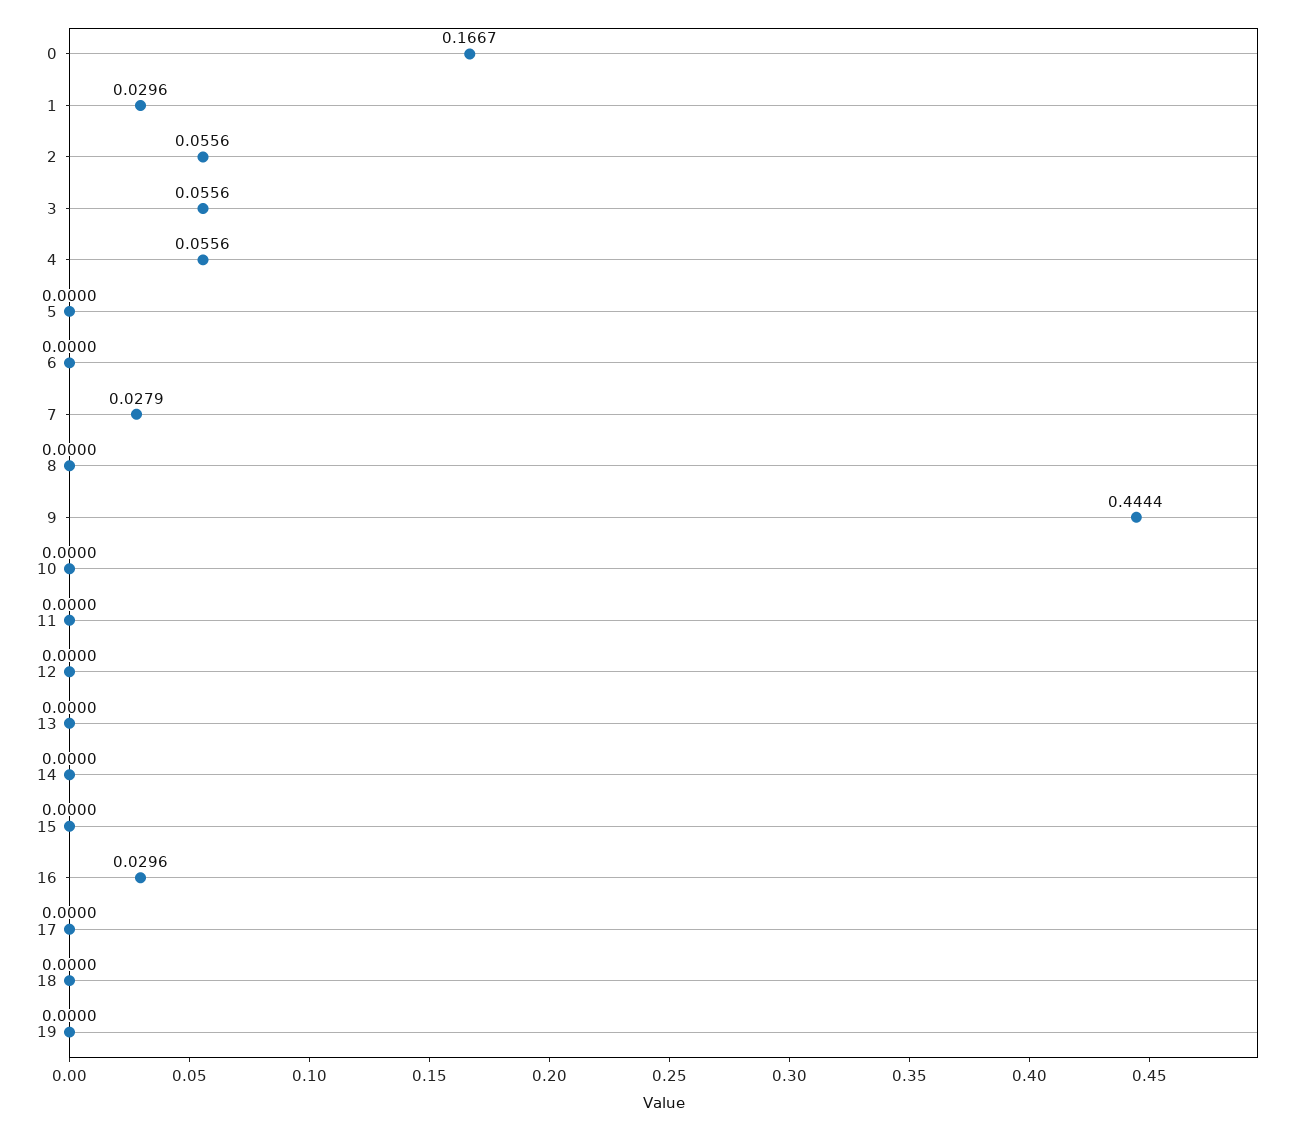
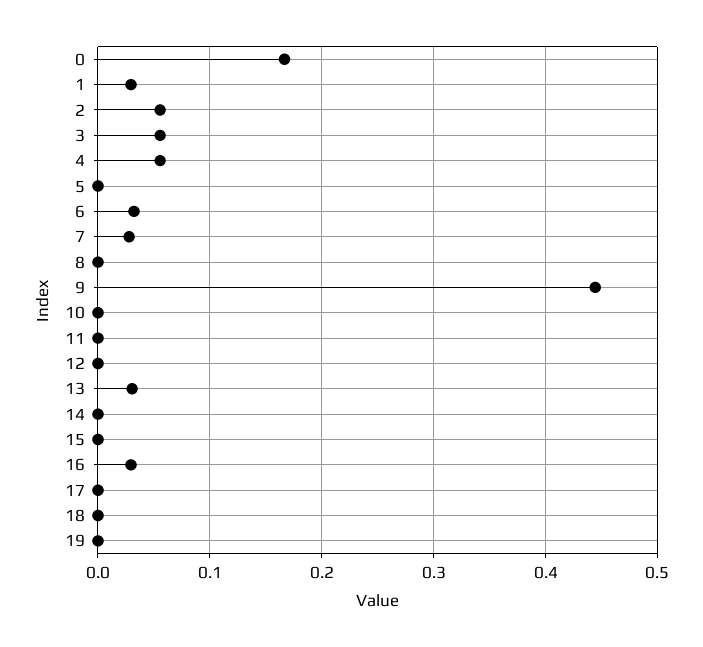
6: 0 -> 0.03
13: 0 -> 0.03

